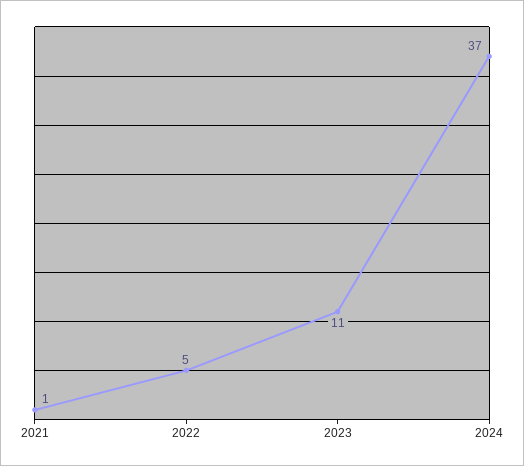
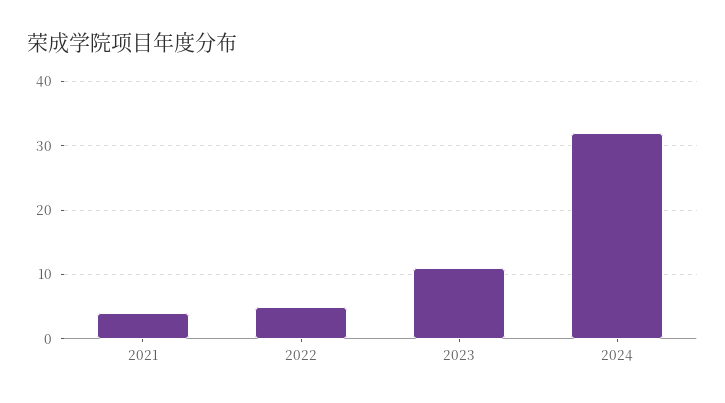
2021: 1 -> 4
2024: 37 -> 32

